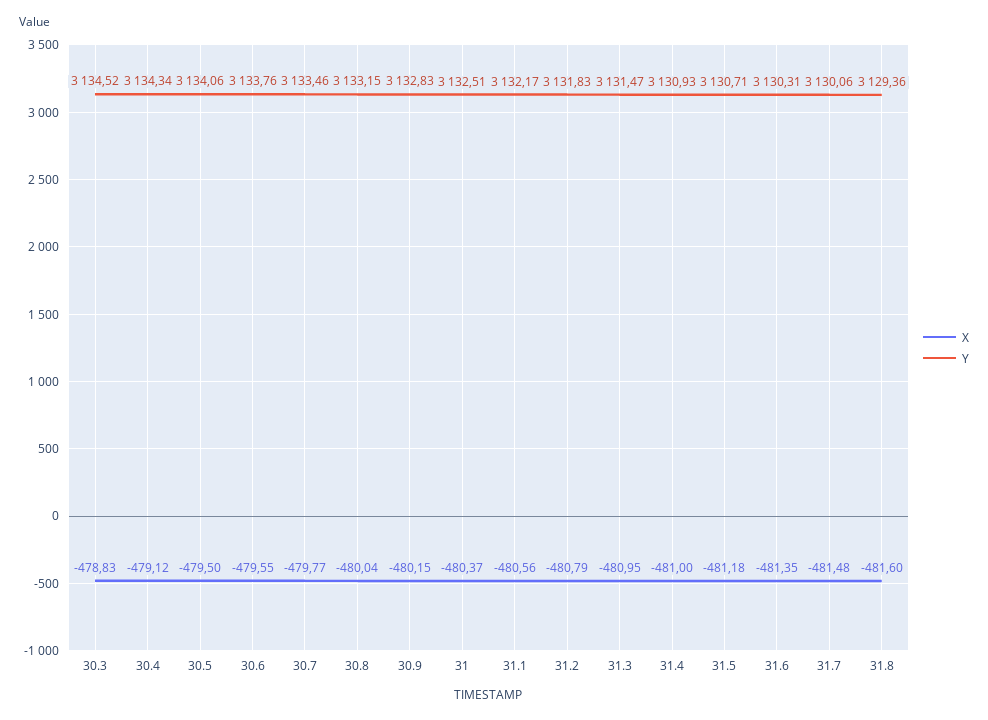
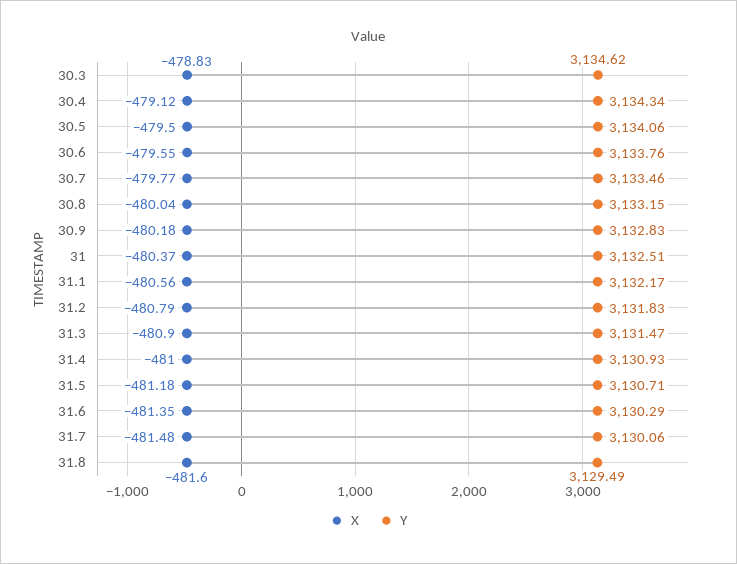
Y, 30.3: 3134.52 -> 3134.62
X, 30.9: -480.15 -> -480.18
X, 31.3: -480.95 -> -480.9
Y, 31.6: 3130.31 -> 3130.29
Y, 31.8: 3129.36 -> 3129.49

